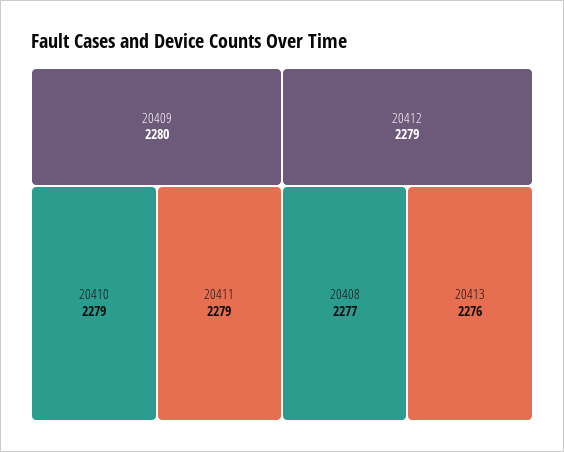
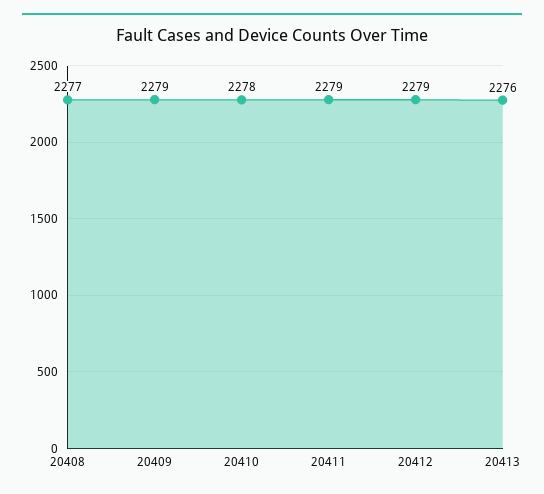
20409: 2280 -> 2279
20410: 2279 -> 2278

